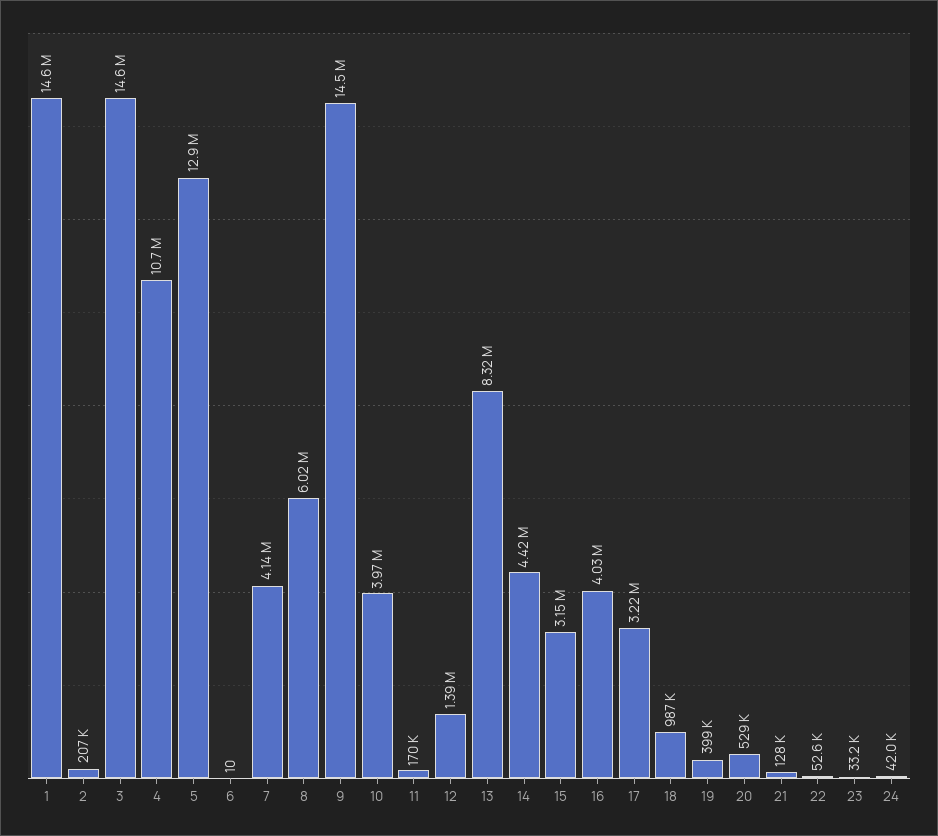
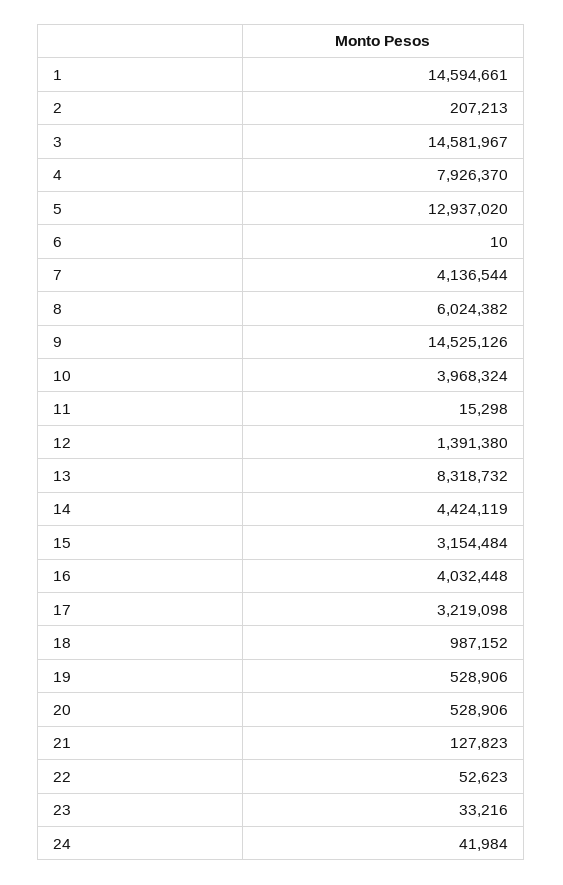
4: 10700000 -> 7926370
11: 170000 -> 15298
19: 399000 -> 528906

